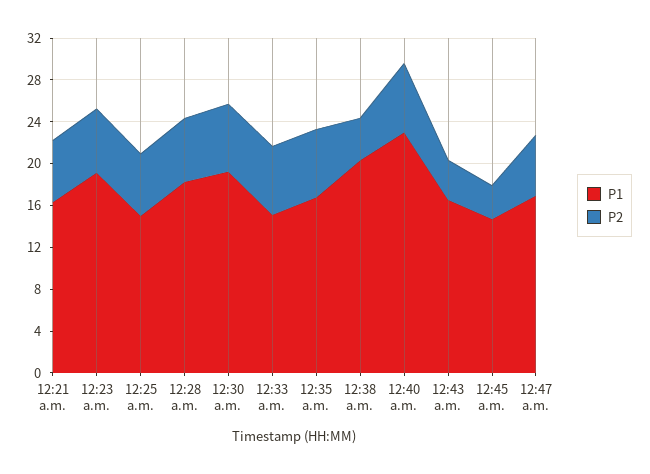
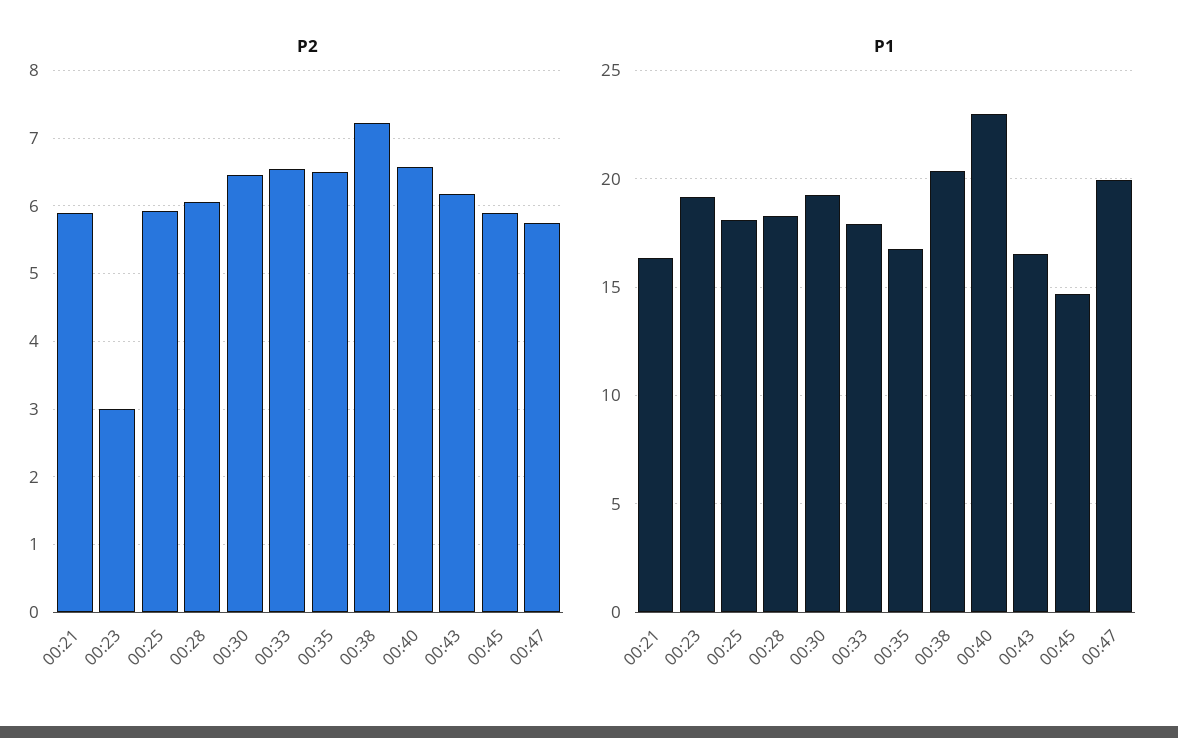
P2, 12:23 a.m.: 6 -> 3
P1, 12:25 a.m.: 15 -> 18
P1, 12:33 a.m.: 15 -> 18
P2, 12:38 a.m.: 4 -> 7.2
P2, 12:43 a.m.: 4 -> 6.2
P2, 12:45 a.m.: 3 -> 5.9
P1, 12:47 a.m.: 17 -> 20

